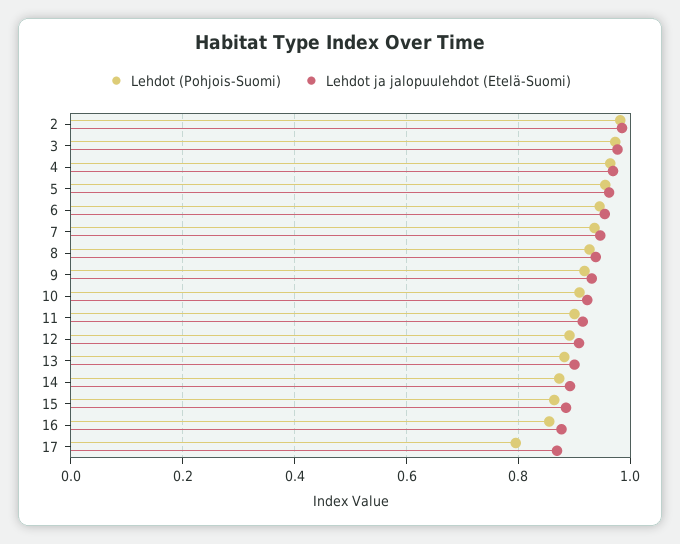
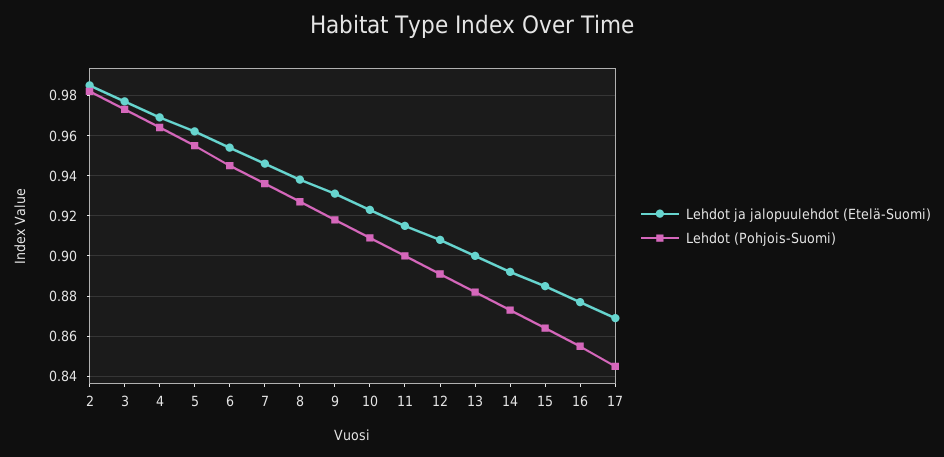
Lehdot (Pohjois-Suomi), 17: 0.8 -> 0.845

